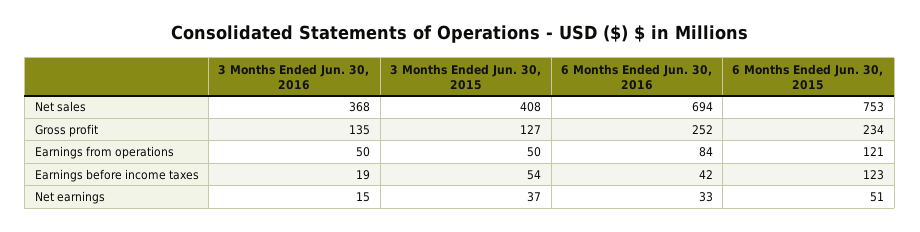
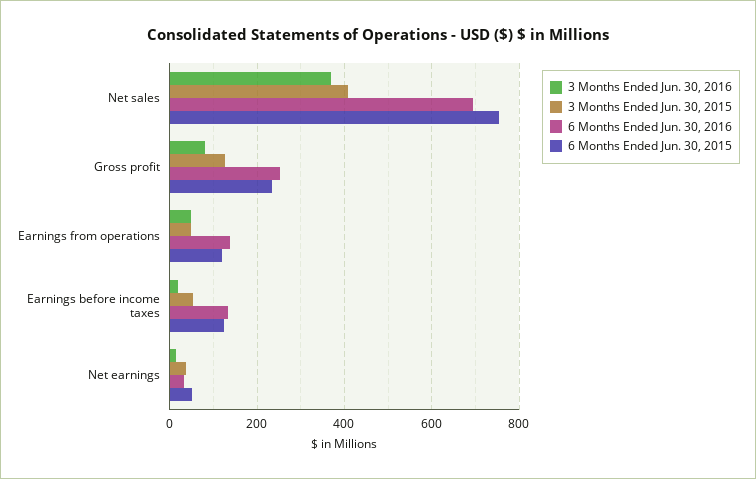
3 Months Ended Jun. 30, 2016, Gross profit: 135 -> 80
6 Months Ended Jun. 30, 2016, Earnings from operations: 84 -> 140
6 Months Ended Jun. 30, 2016, Earnings before income taxes: 42 -> 140

